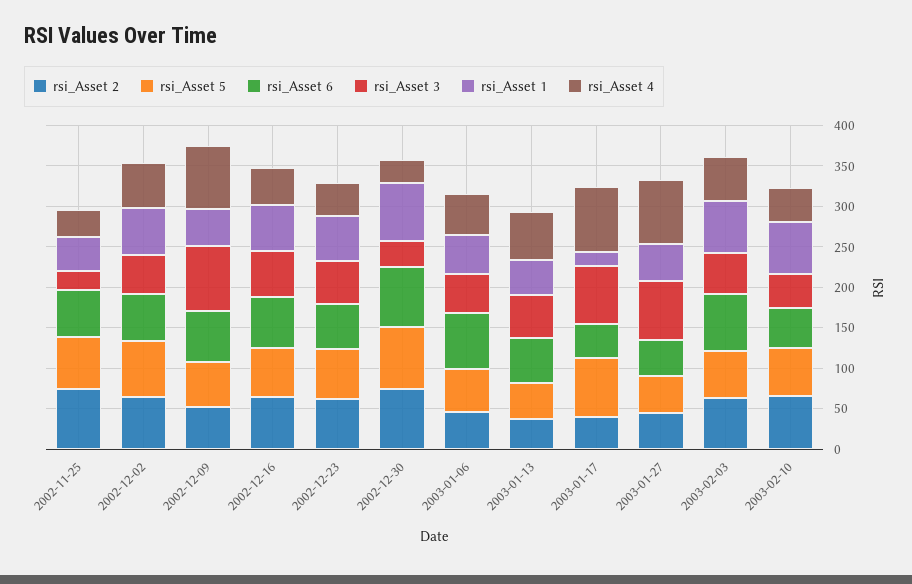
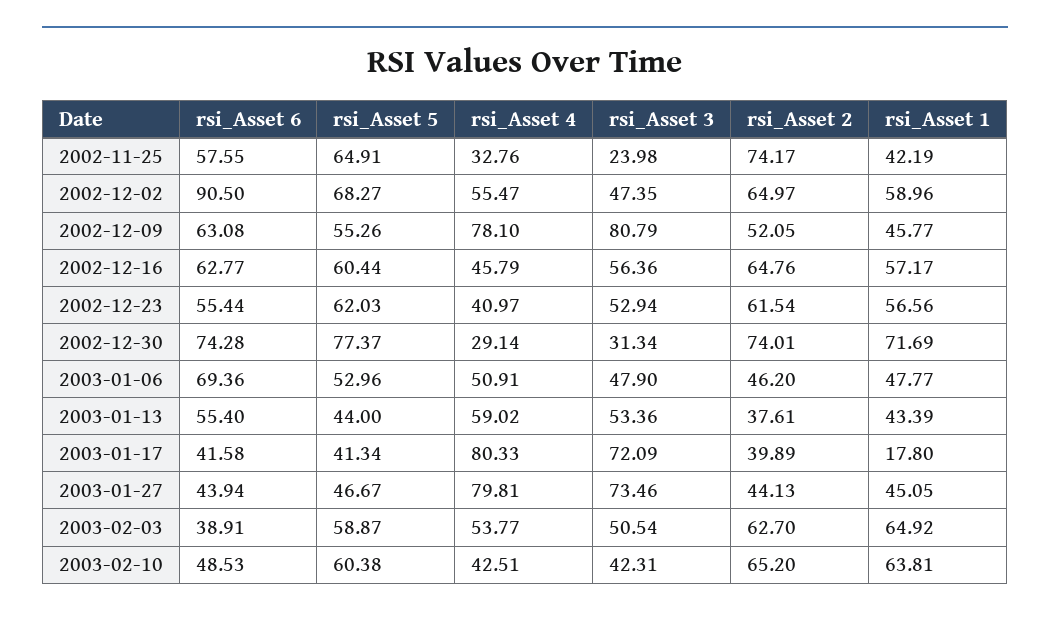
rsi_Asset 6, 2002-12-02: 60 -> 90.5
rsi_Asset 5, 2003-01-17: 70 -> 41.34
rsi_Asset 6, 2003-02-03: 70 -> 38.91

